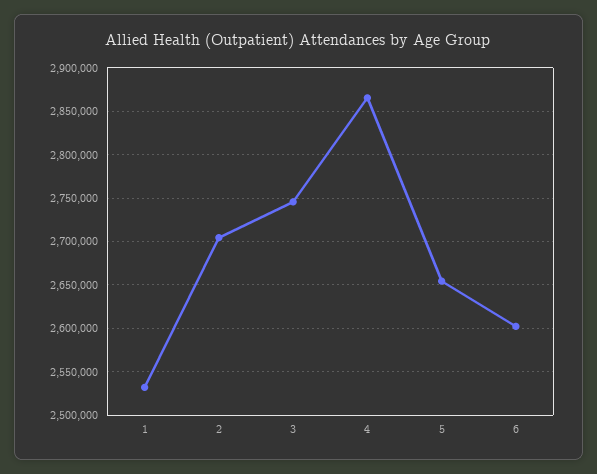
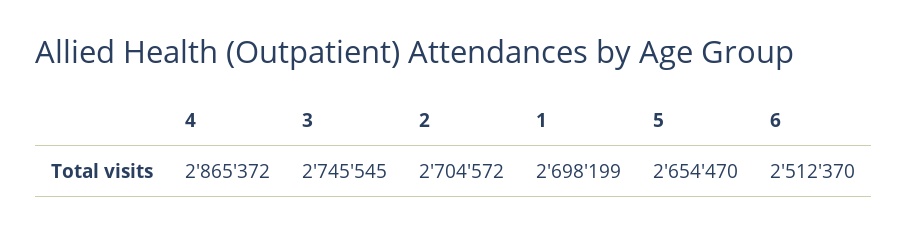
1: 2530000 -> 2698199
6: 2600000 -> 2512370

